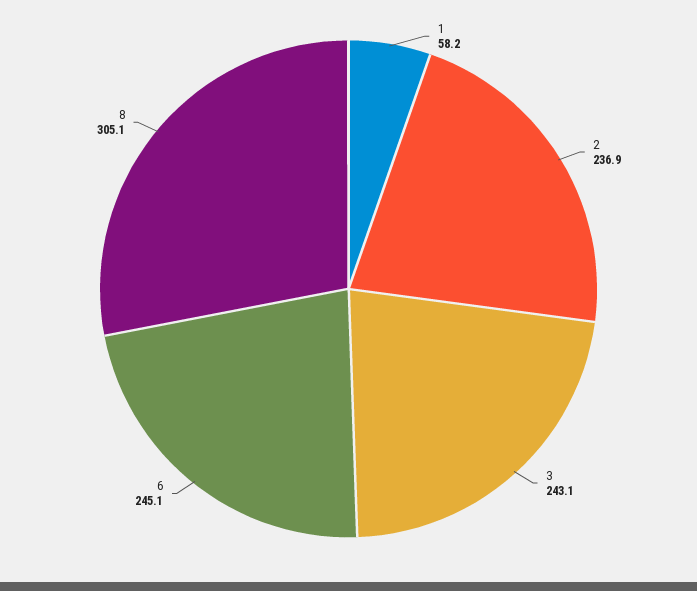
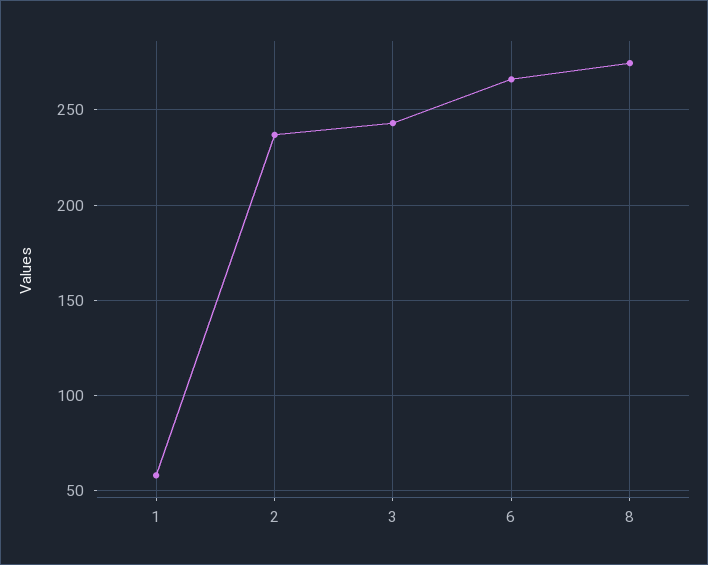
6: 245.1 -> 265
8: 305.1 -> 275

